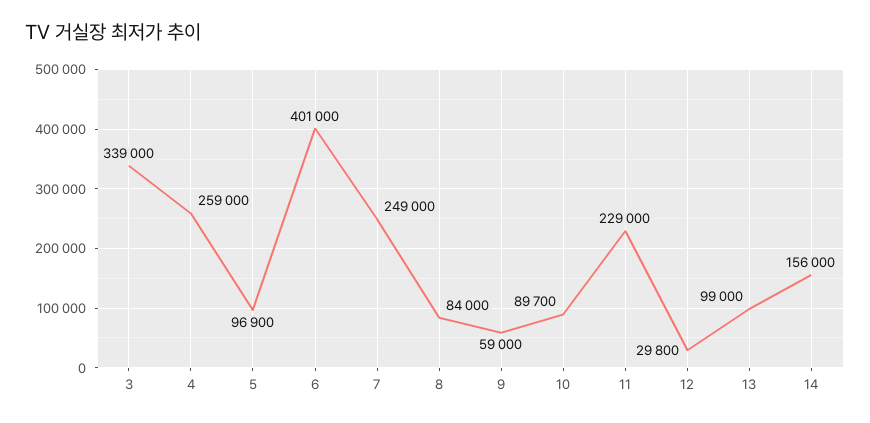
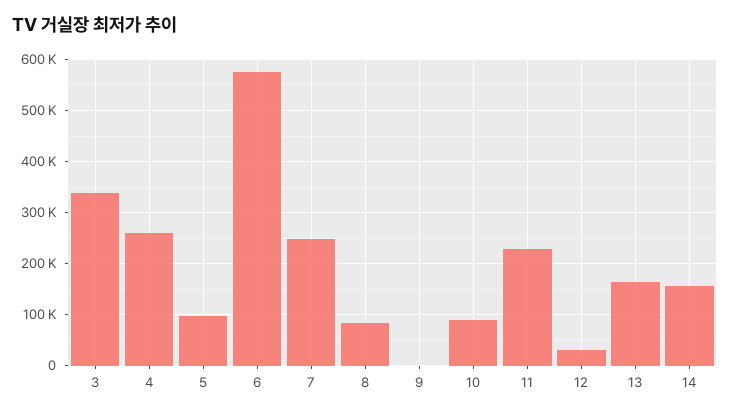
6: 401000 -> 580000
9: 59000 -> 0
13: 99000 -> 160000

